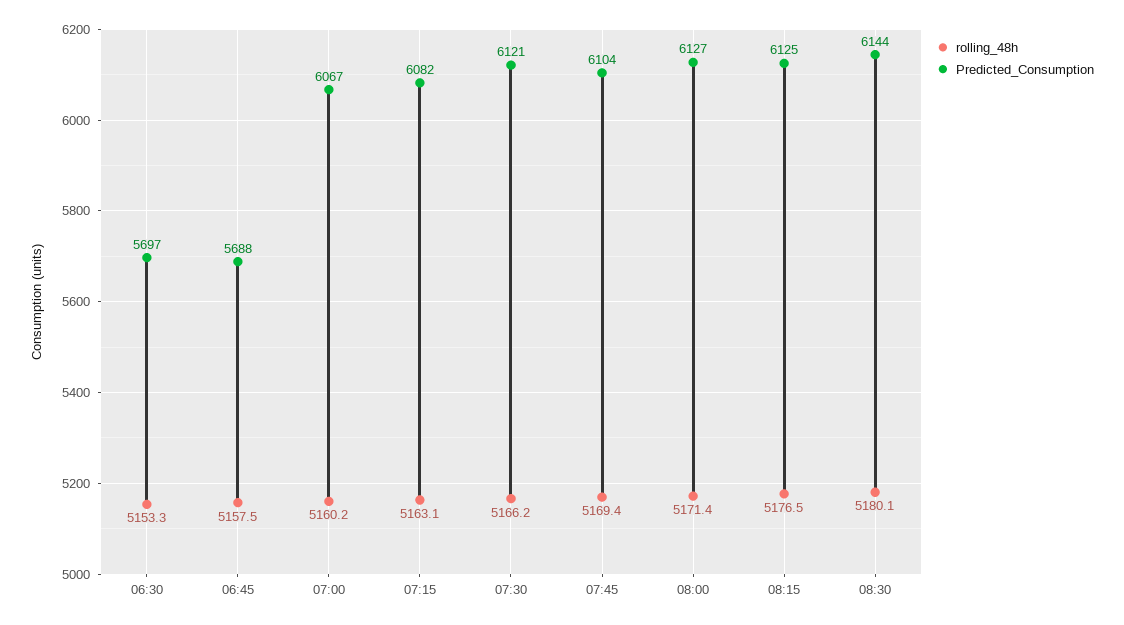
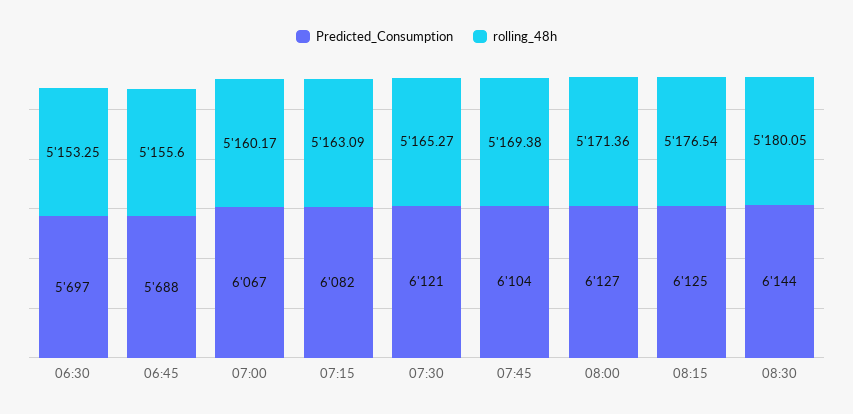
rolling_48h, 06:45: 5157.5 -> 5155.6
rolling_48h, 07:30: 5166.2 -> 5165.27

